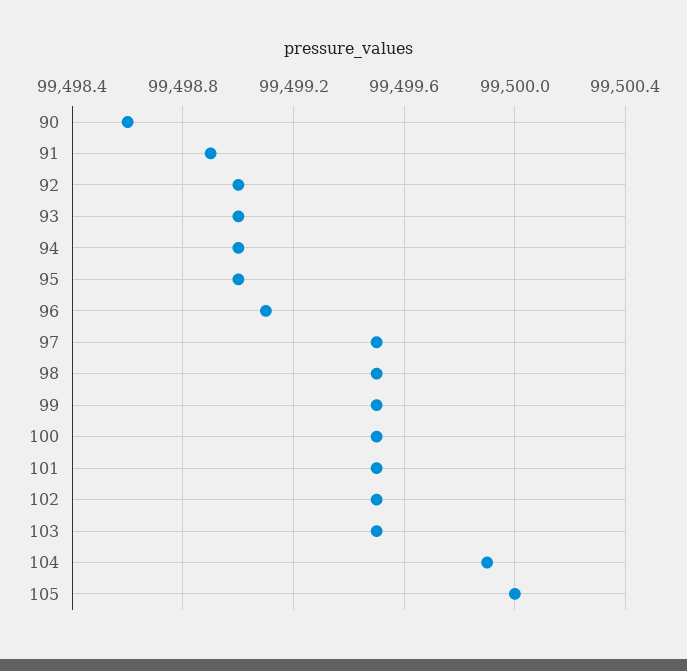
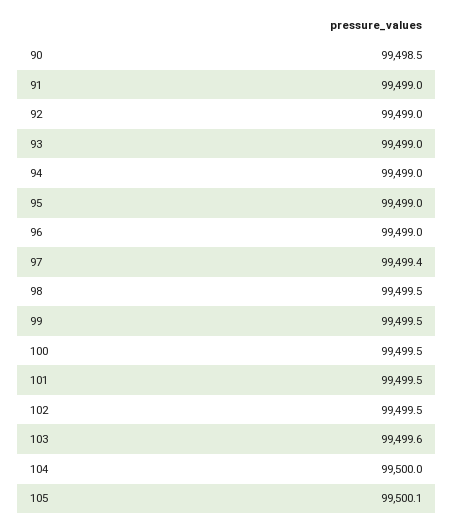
90: 99498.6 -> 99498.5
91: 99498.9 -> 99499
96: 99499.1 -> 99499
97: 99499.5 -> 99499.4
103: 99499.5 -> 99499.6
104: 99499.9 -> 99500
105: 99500 -> 99500.1

